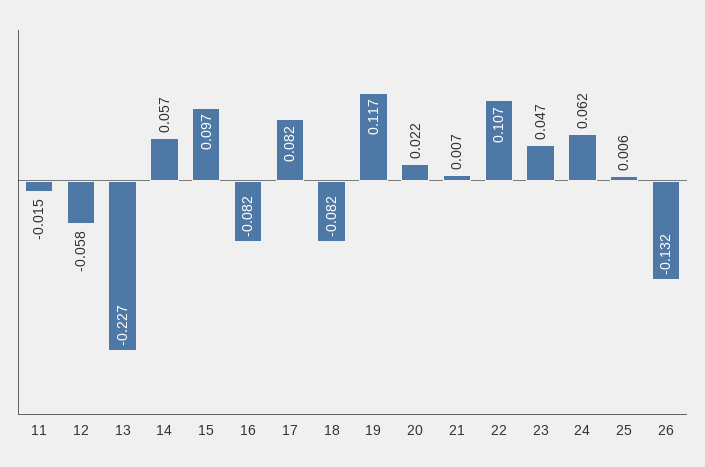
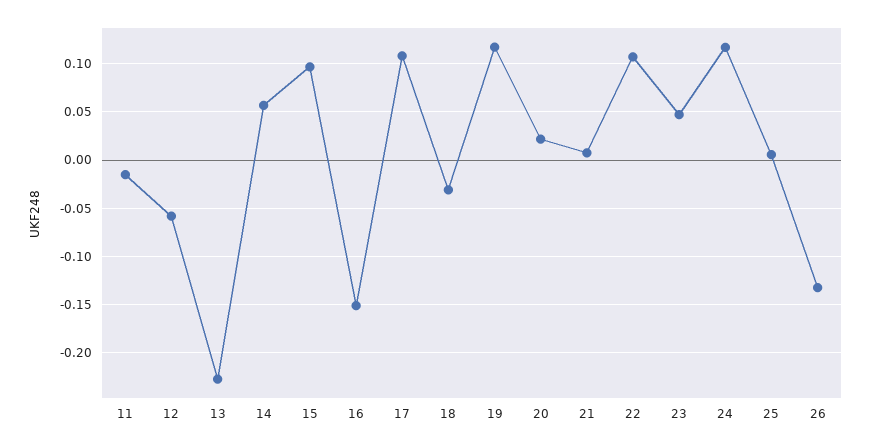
16: -0.082 -> -0.15
17: 0.082 -> 0.11
18: -0.082 -> -0.03
24: 0.062 -> 0.12

